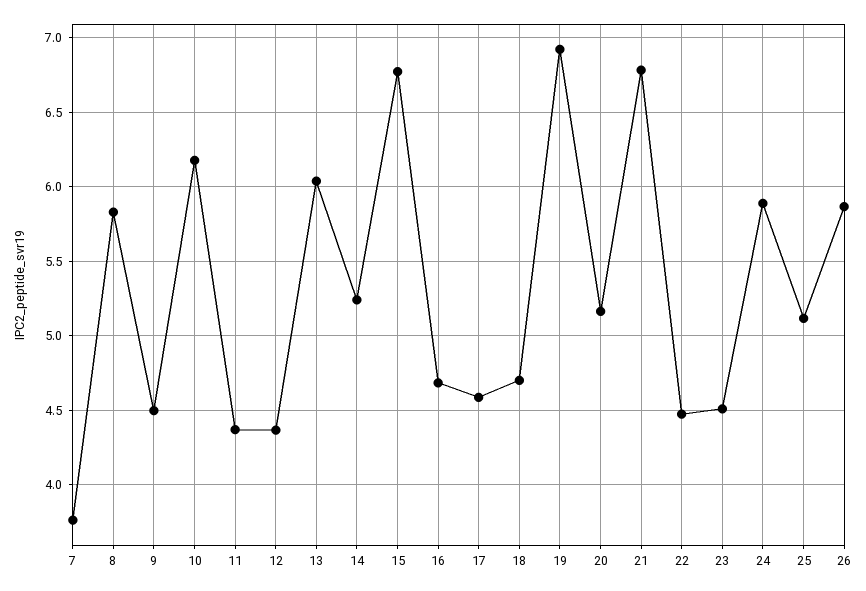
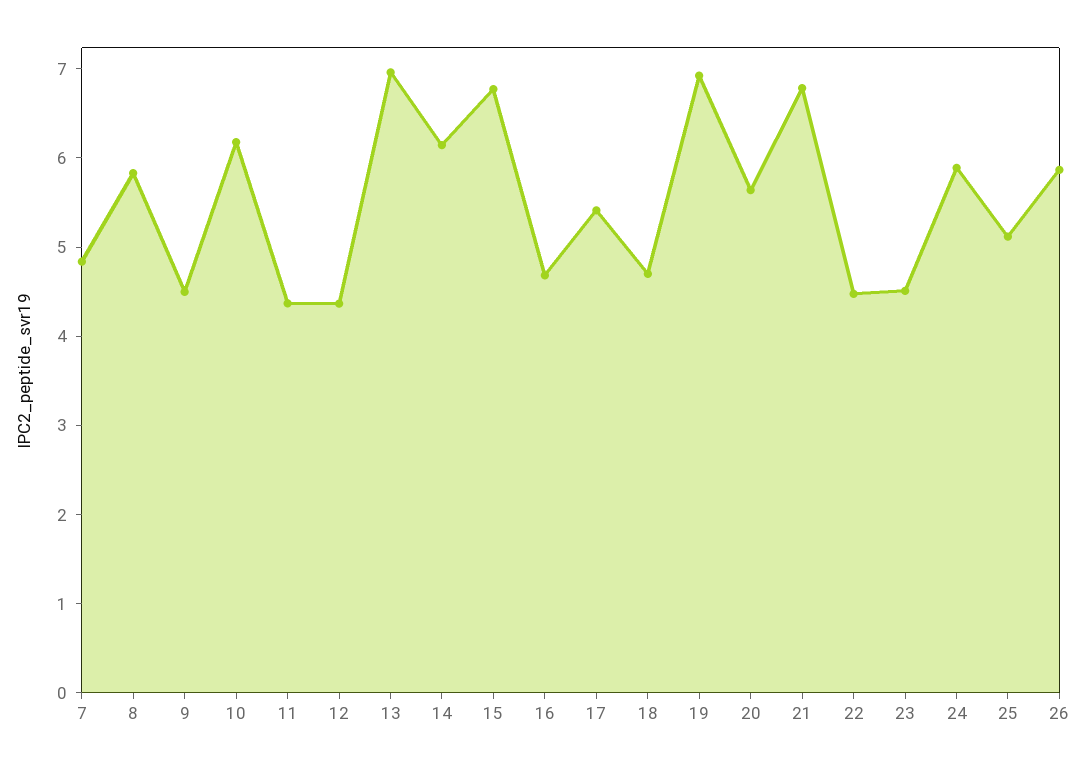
7: 3.75 -> 4.8
13: 6.05 -> 7
14: 5.25 -> 6.2
17: 4.6 -> 5.4
20: 5.15 -> 5.6

